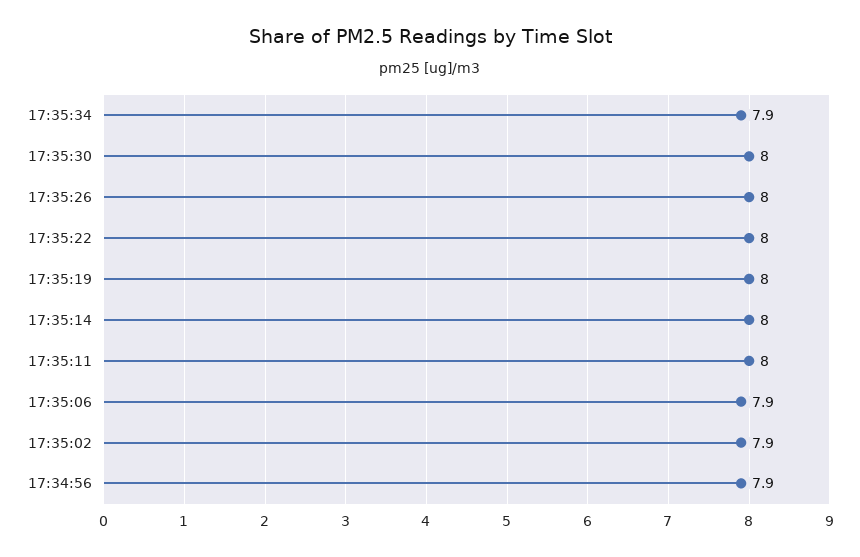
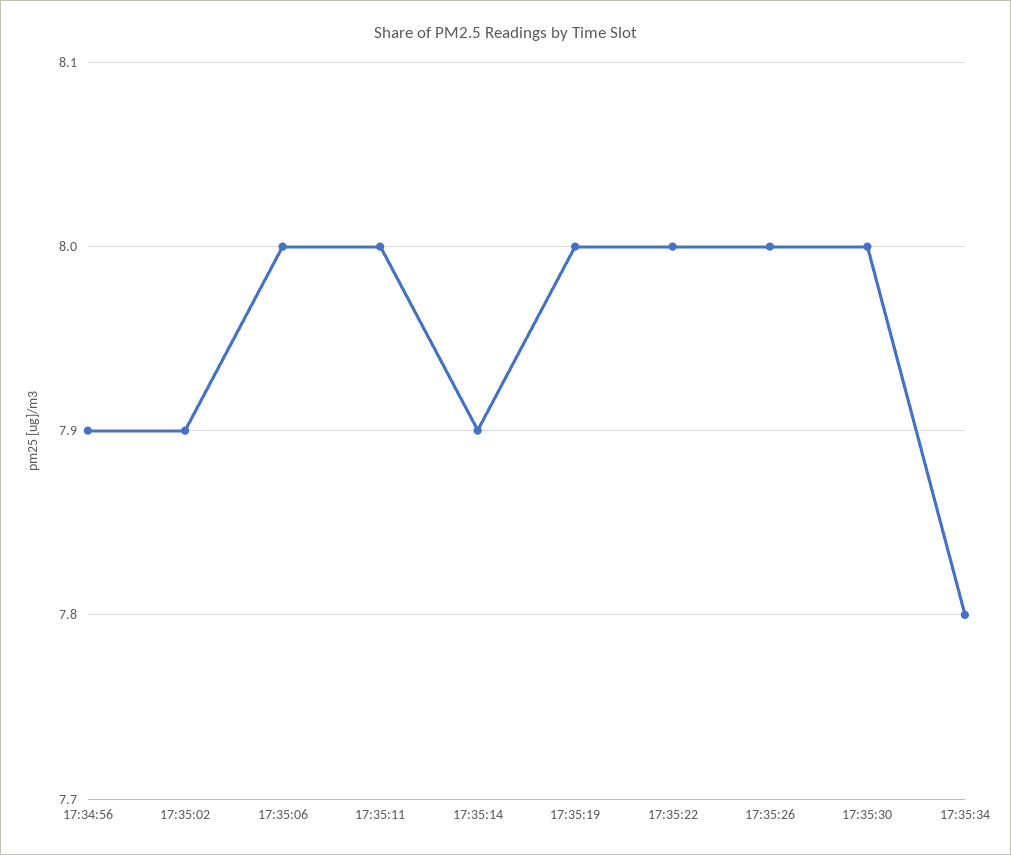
17:35:34: 7.9 -> 7.8
17:35:14: 8 -> 7.9
17:35:06: 7.9 -> 8

